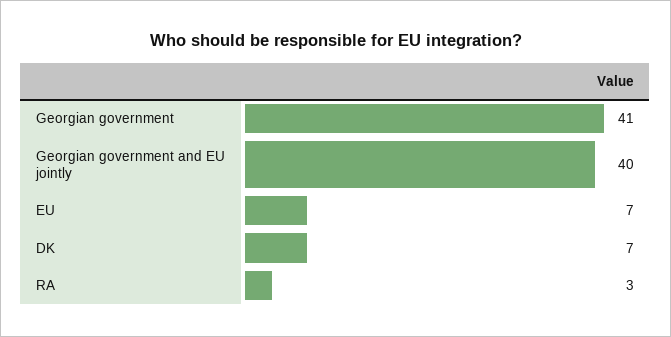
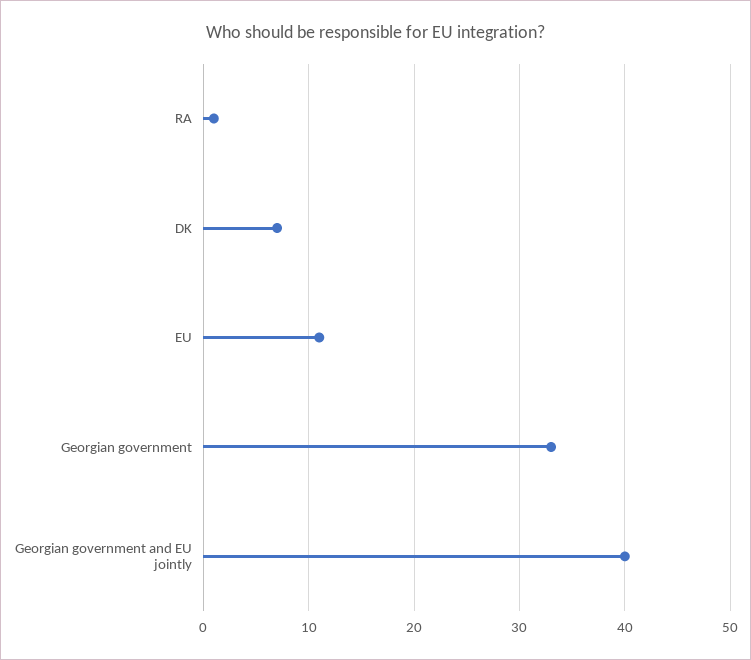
Georgian government: 41 -> 33
EU: 7 -> 11
RA: 3 -> 1

